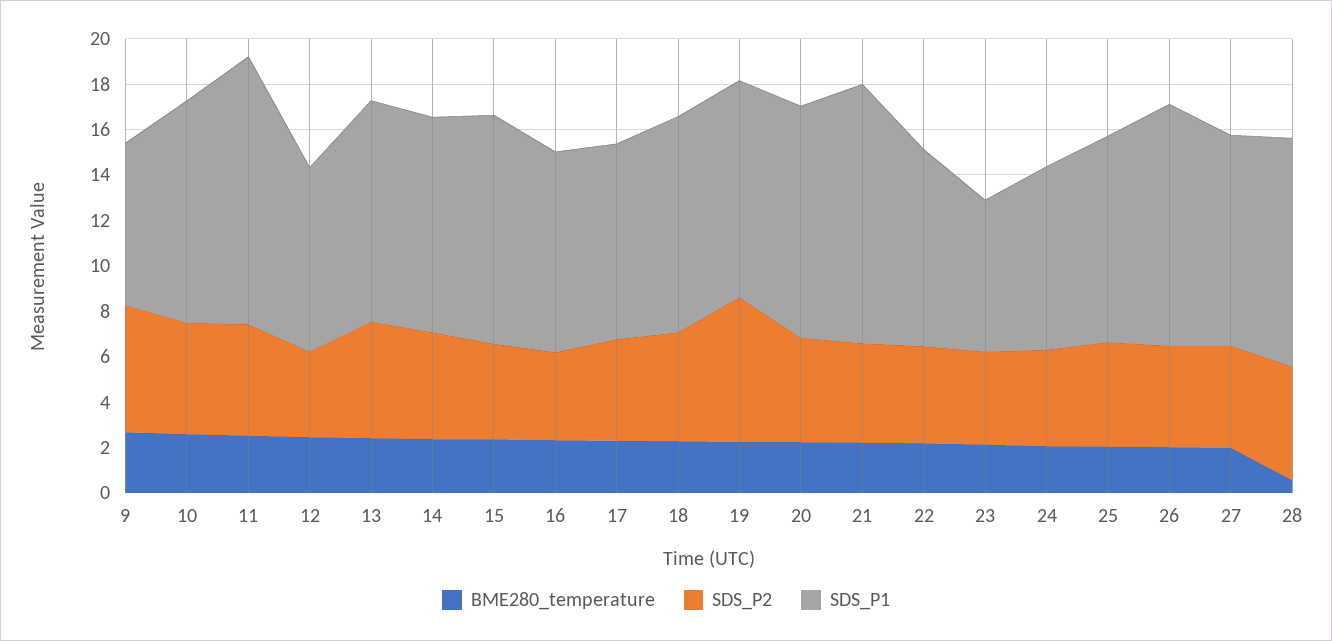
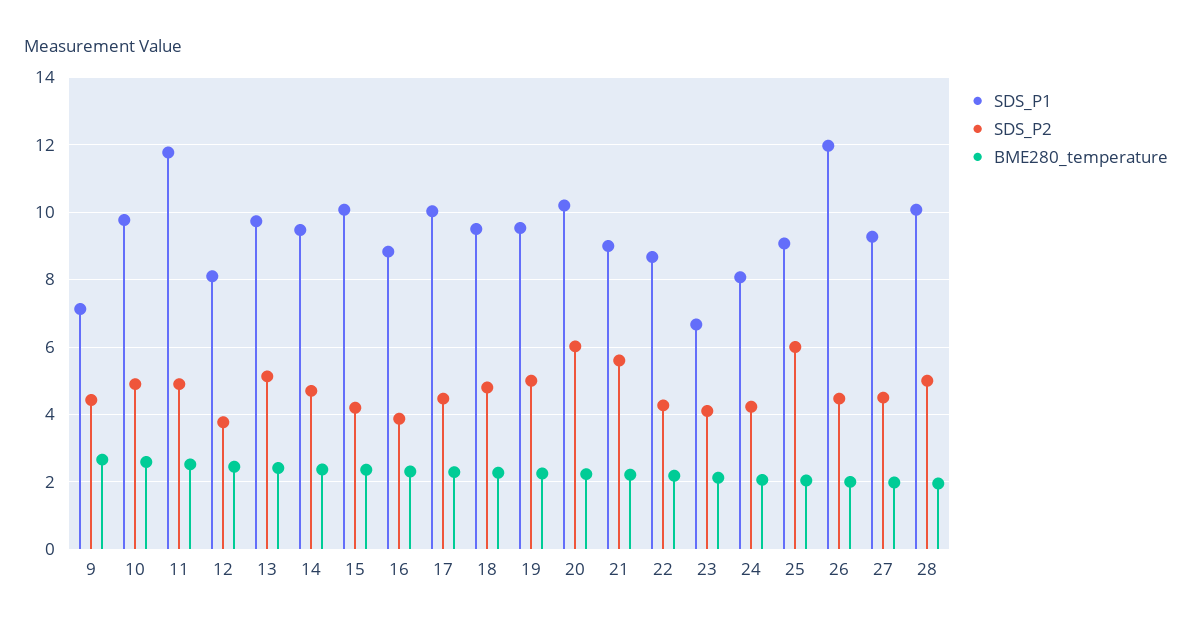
SDS_P2, 9: 5.5 -> 4.4
SDS_P1, 17: 8.5 -> 10
SDS_P2, 19: 6.5 -> 5
SDS_P2, 20: 4.5 -> 6
SDS_P2, 21: 4.5 -> 5.6
SDS_P1, 21: 11.5 -> 9
SDS_P2, 25: 4.5 -> 6
SDS_P1, 26: 10.5 -> 12
BME280_temperature, 28: 0.5 -> 2

